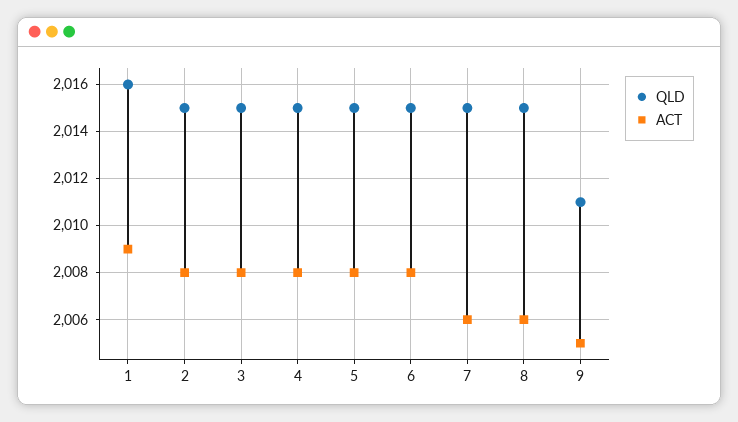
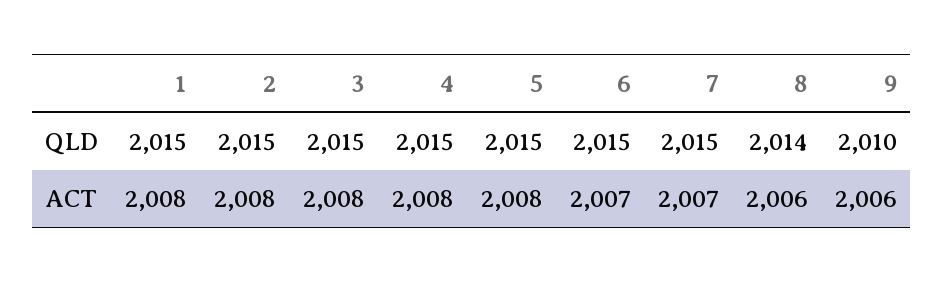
QLD, 1: 2016 -> 2015
ACT, 1: 2009 -> 2008
ACT, 6: 2008 -> 2007
ACT, 7: 2006 -> 2007
QLD, 8: 2015 -> 2014
QLD, 9: 2011 -> 2010
ACT, 9: 2005 -> 2006

